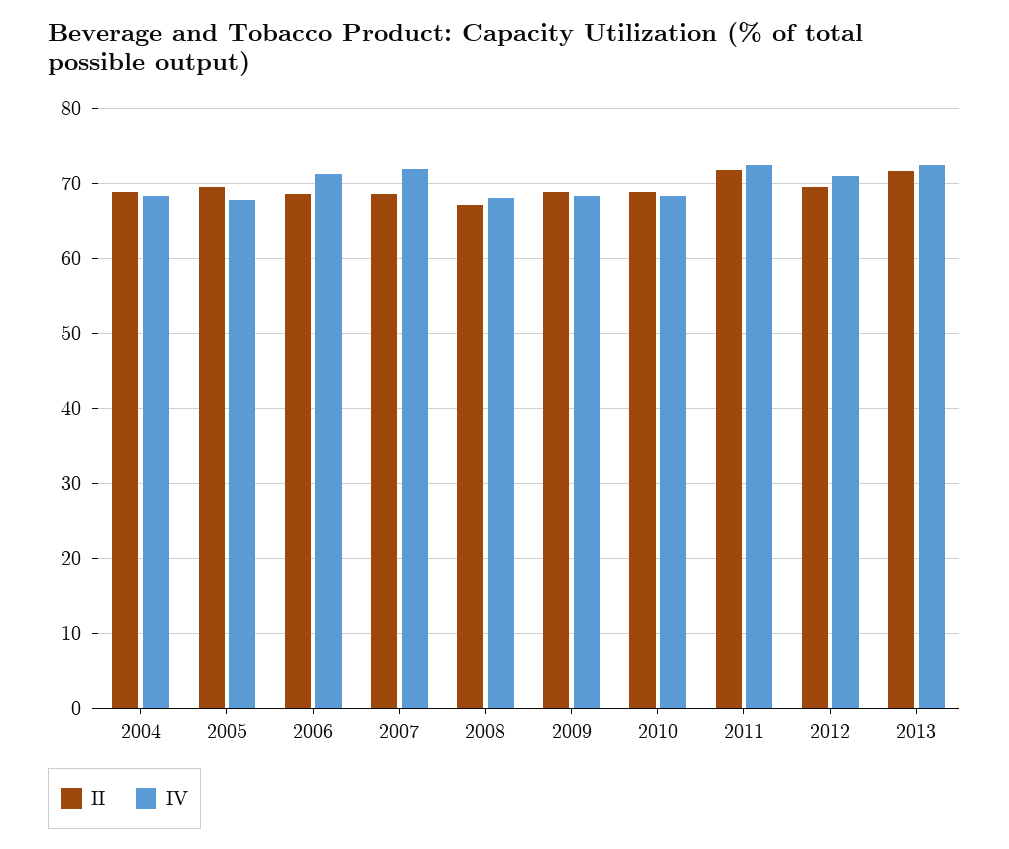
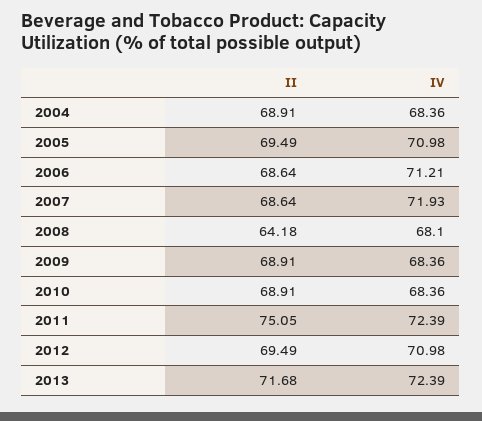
IV, 2005: 68 -> 70.98
II, 2008: 67 -> 64.18
II, 2011: 72 -> 75.05

